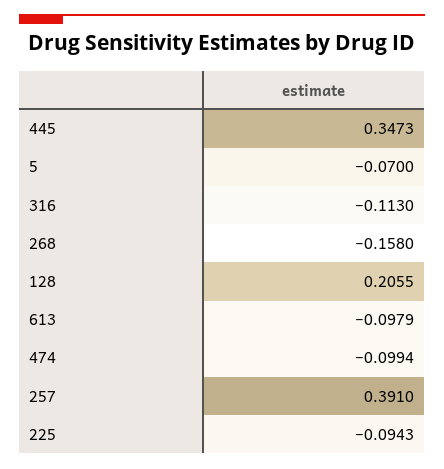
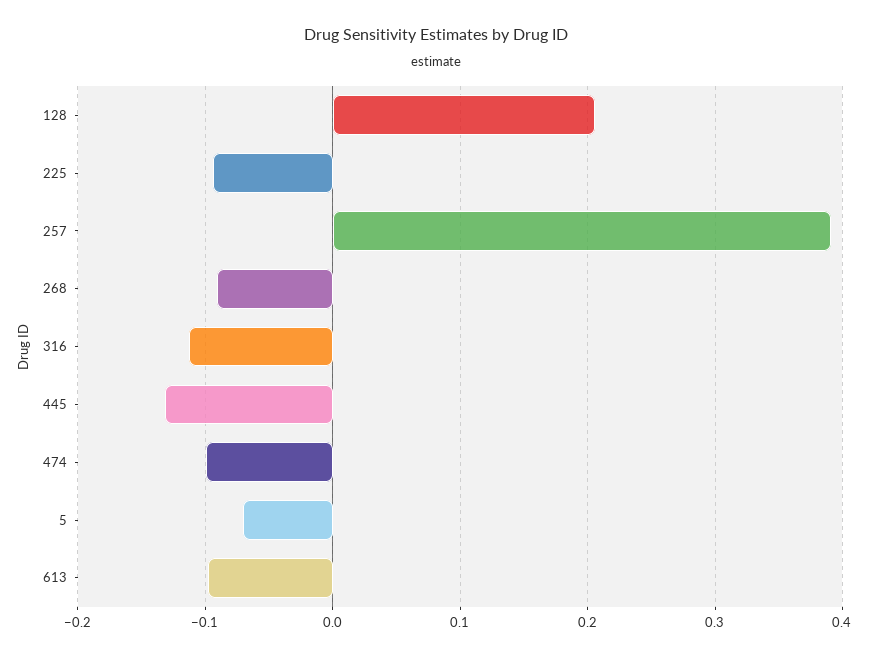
445: 0.3473 -> -0.13
268: -0.158 -> -0.09

